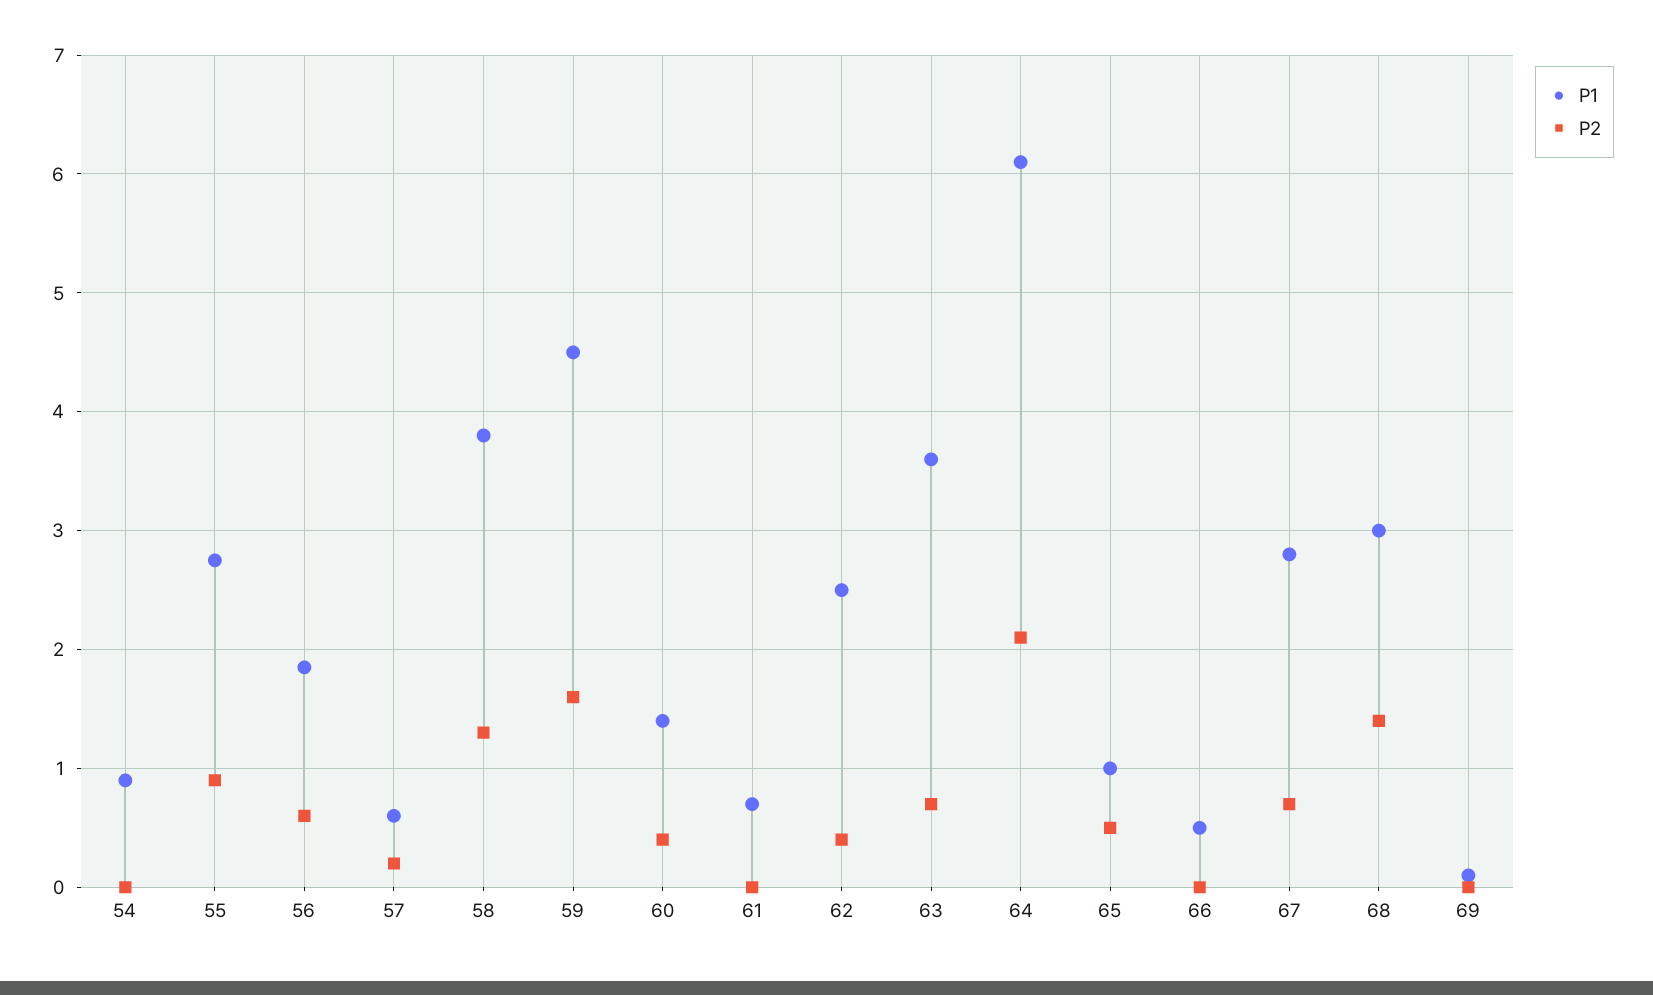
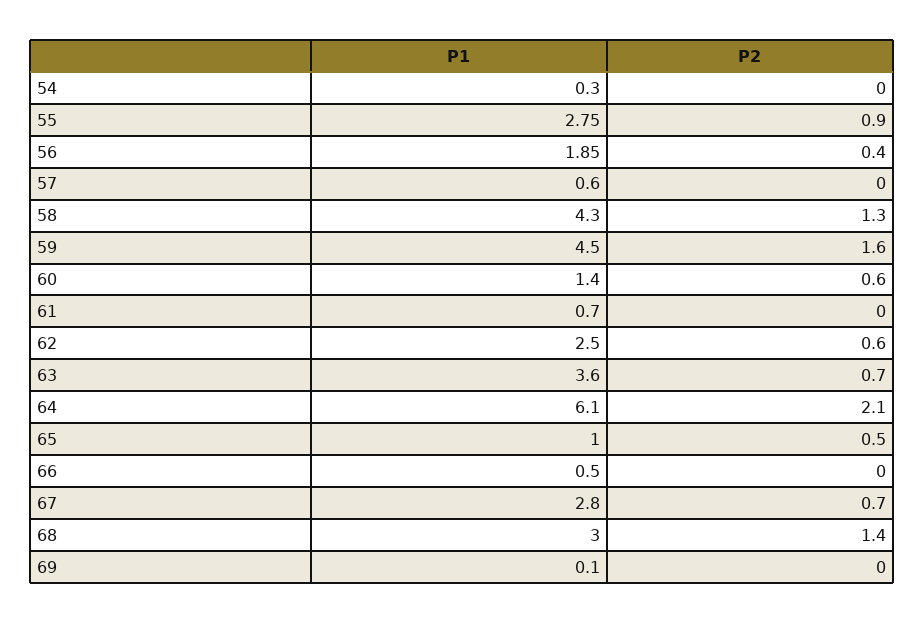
P1, 54: 0.9 -> 0.3
P2, 56: 0.6 -> 0.4
P2, 57: 0.2 -> 0
P1, 58: 3.8 -> 4.3
P2, 60: 0.4 -> 0.6
P2, 62: 0.4 -> 0.6

